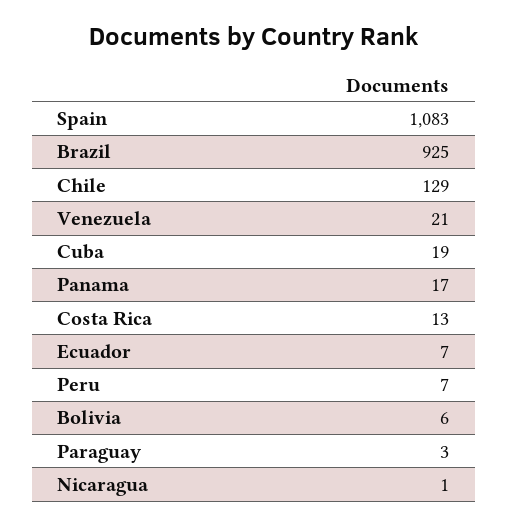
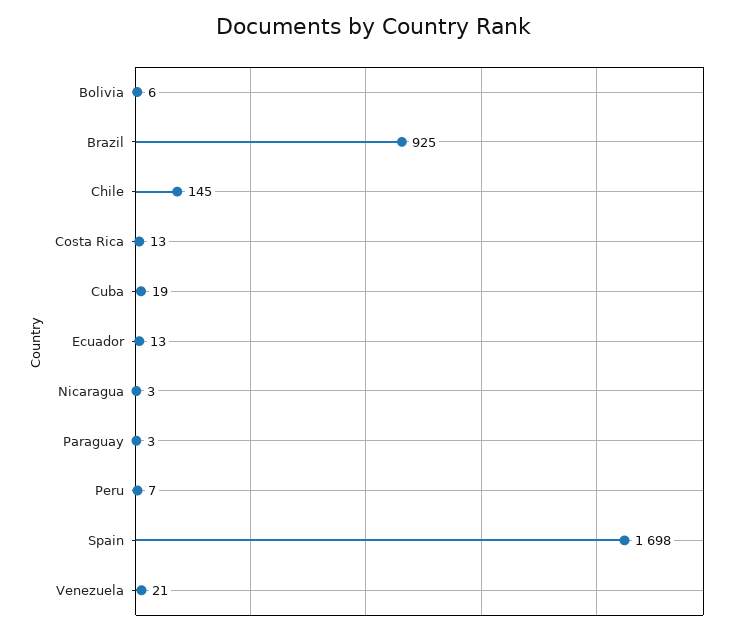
Spain: 1083 -> 1698
Chile: 129 -> 145
Panama: 17 -> none
Ecuador: 7 -> 13
Nicaragua: 1 -> 3

